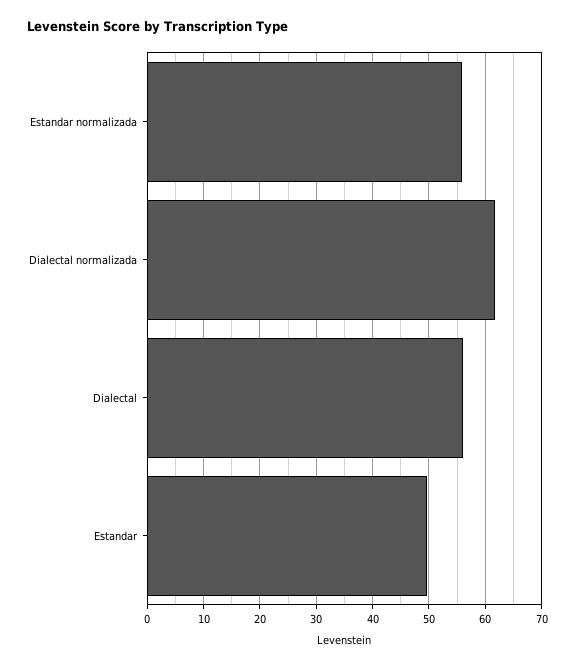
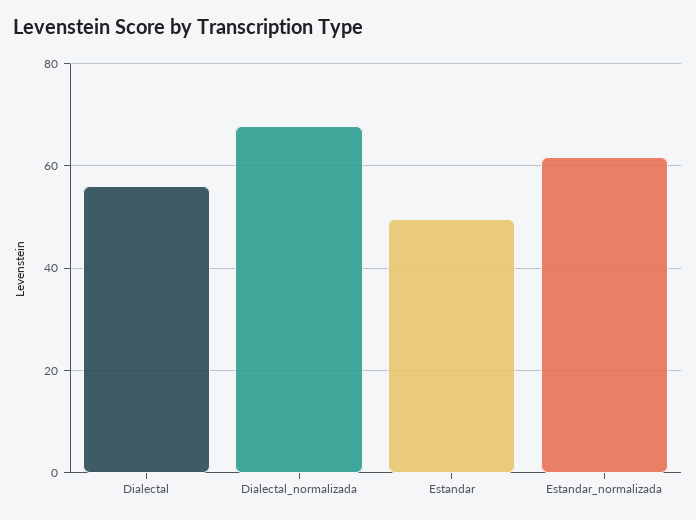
Estandar normalizada: 56 -> 62
Dialectal normalizada: 62 -> 68

